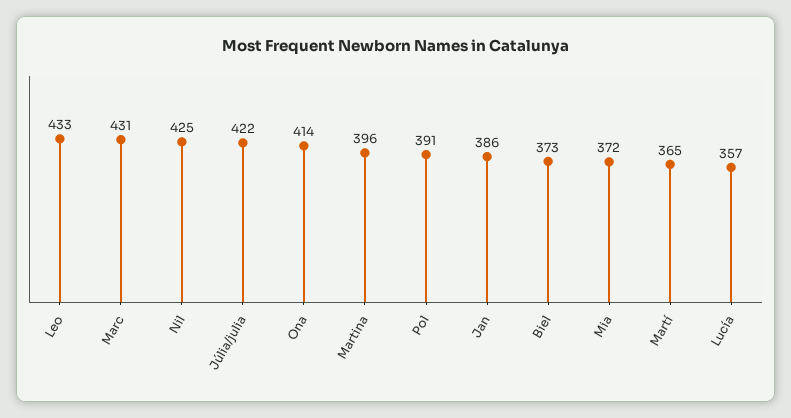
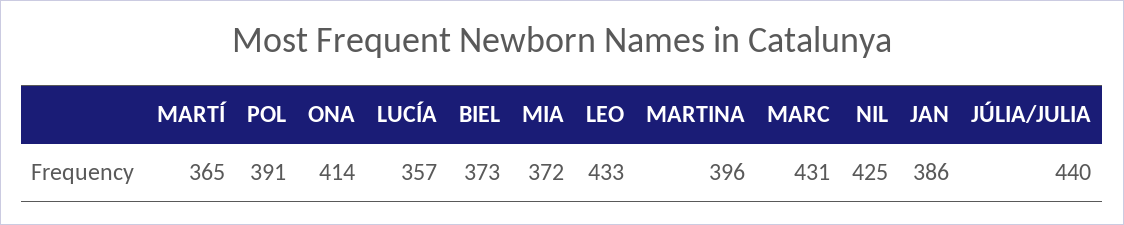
Júlia/julia: 422 -> 440

